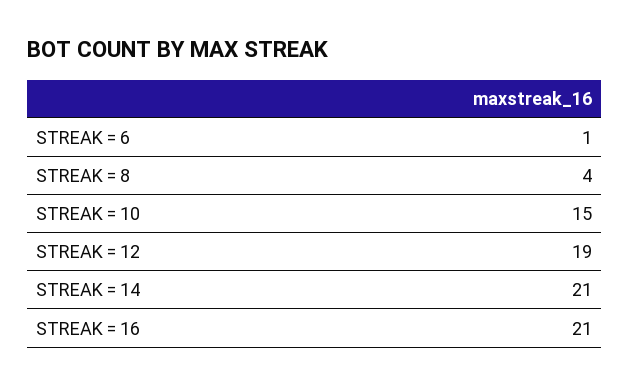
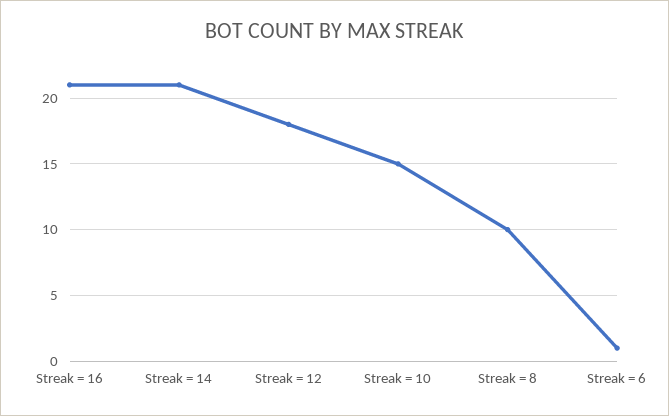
STREAK = 8: 4 -> 10
STREAK = 12: 19 -> 18

